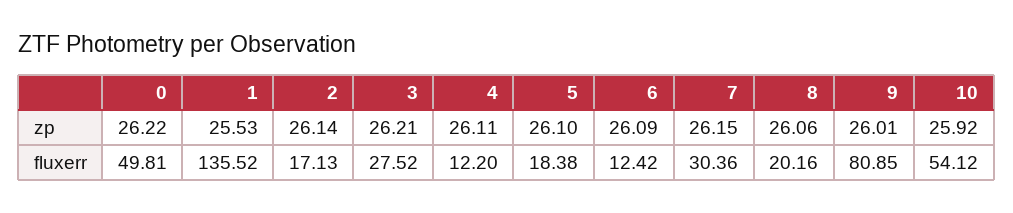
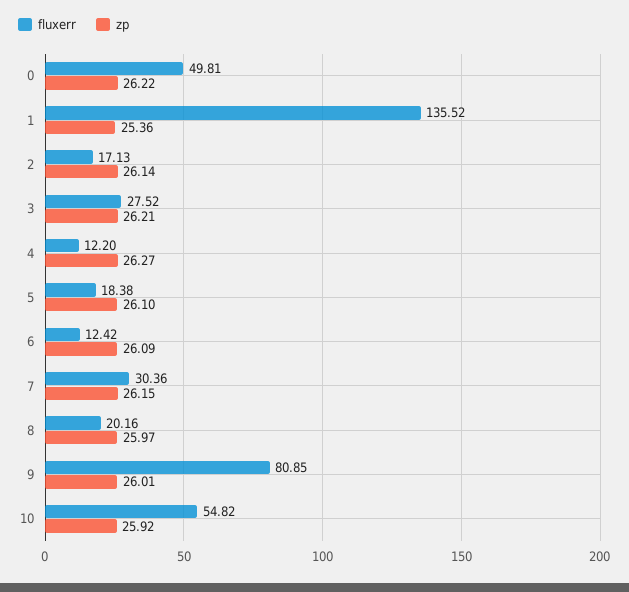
zp, 1: 25.53 -> 25.36
zp, 4: 26.11 -> 26.27
zp, 8: 26.06 -> 25.97
fluxerr, 10: 54.12 -> 54.82

